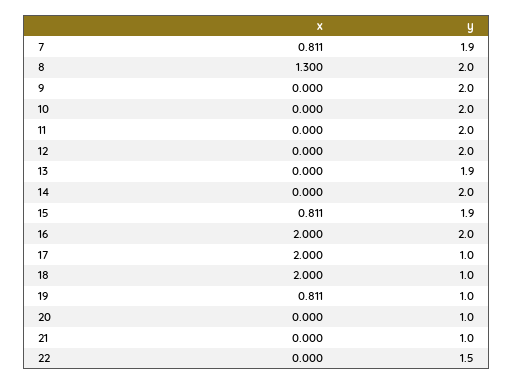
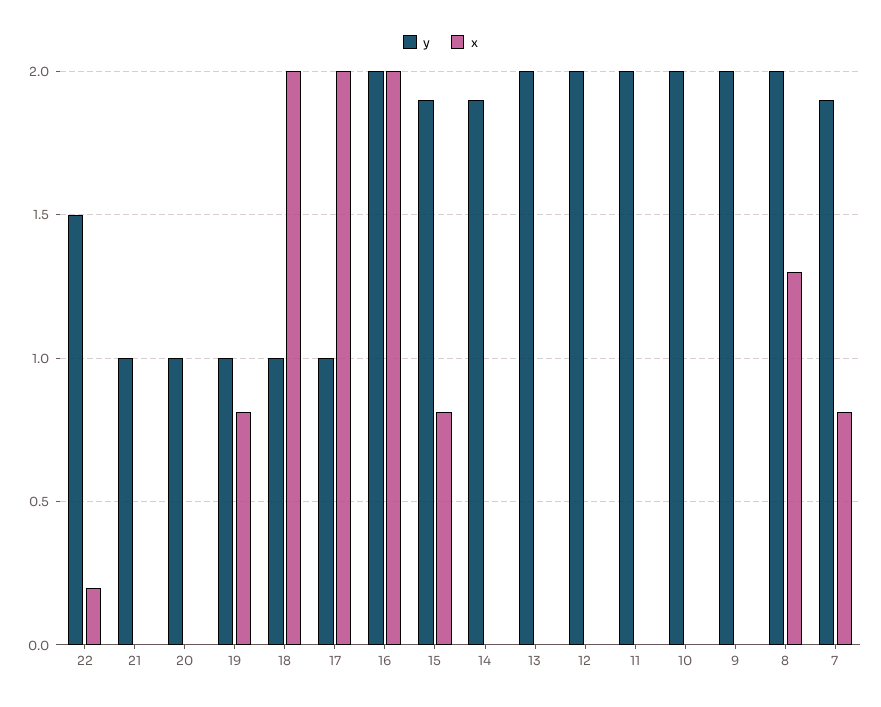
y, 13: 1.9 -> 2
y, 14: 2 -> 1.9
x, 22: 0 -> 0.2

